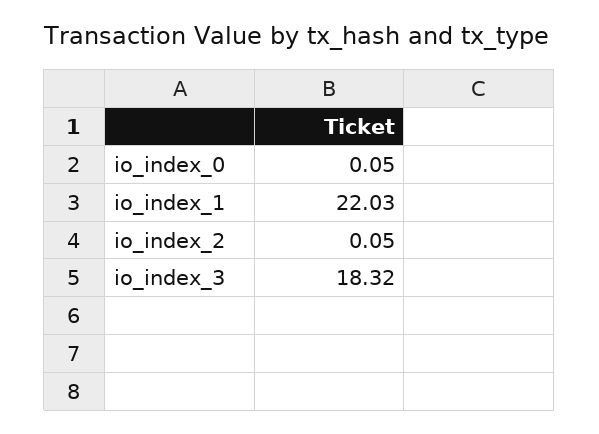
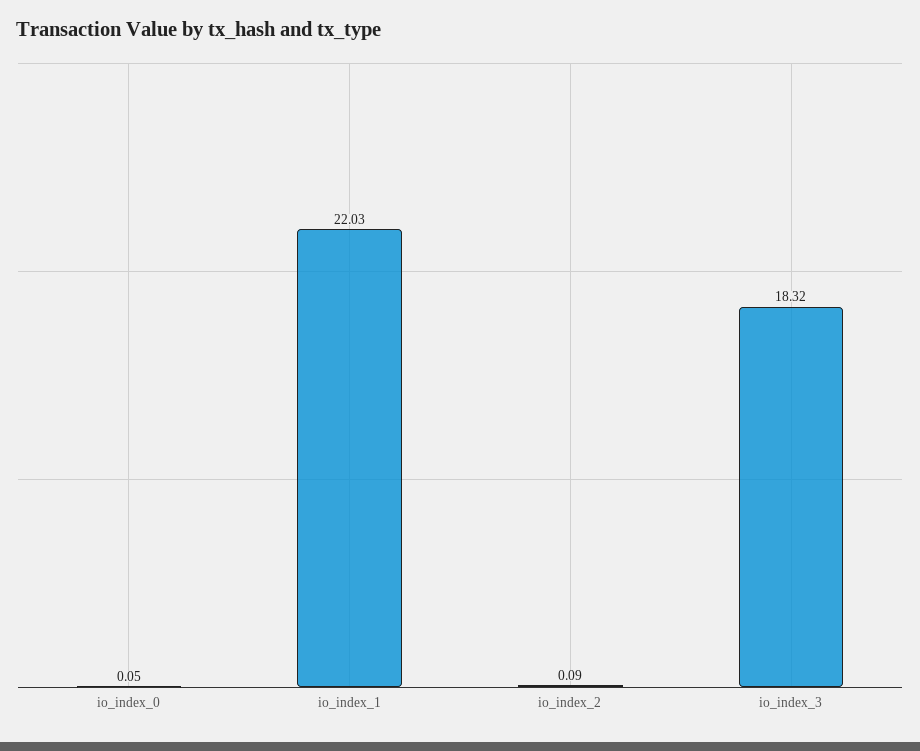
io_index_2: 0.05 -> 0.09

